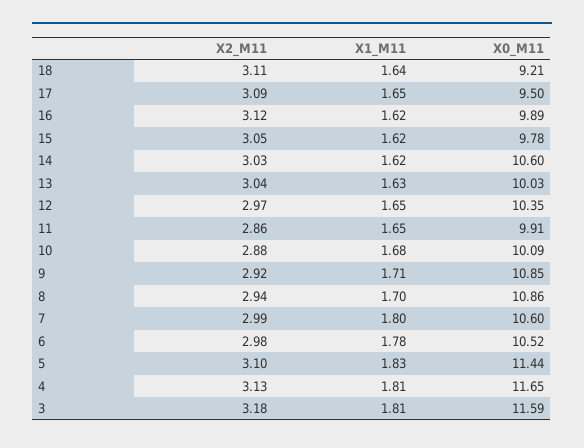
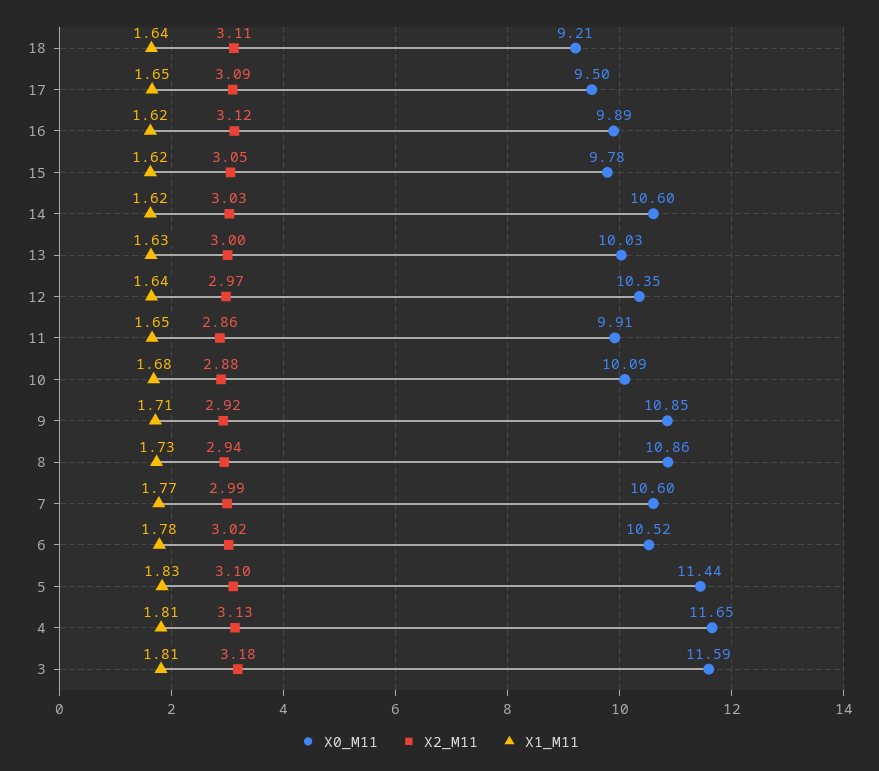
X2_M11, 13: 3.04 -> 3
X1_M11, 12: 1.65 -> 1.64
X1_M11, 8: 1.7 -> 1.73
X1_M11, 7: 1.8 -> 1.77
X2_M11, 6: 2.98 -> 3.02

